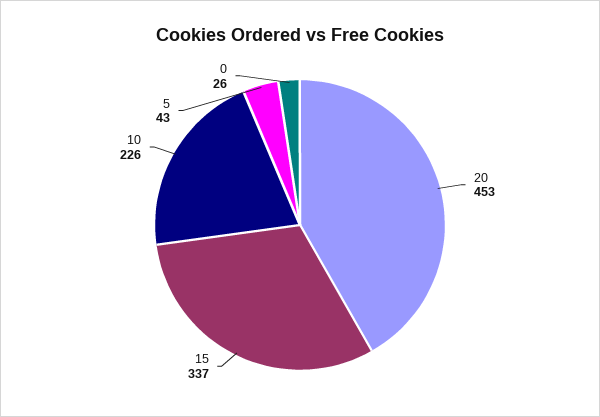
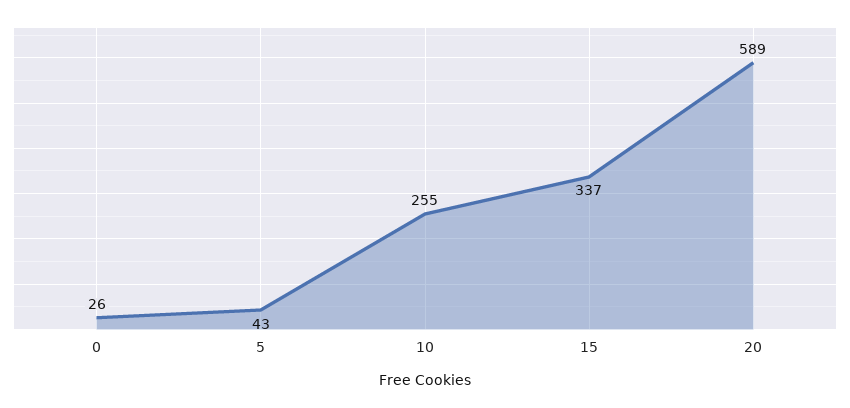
20: 453 -> 589
10: 226 -> 255

